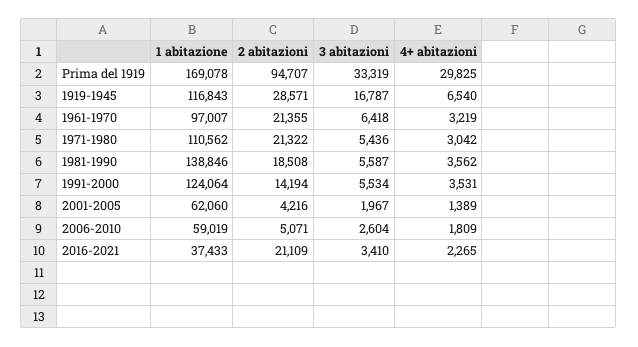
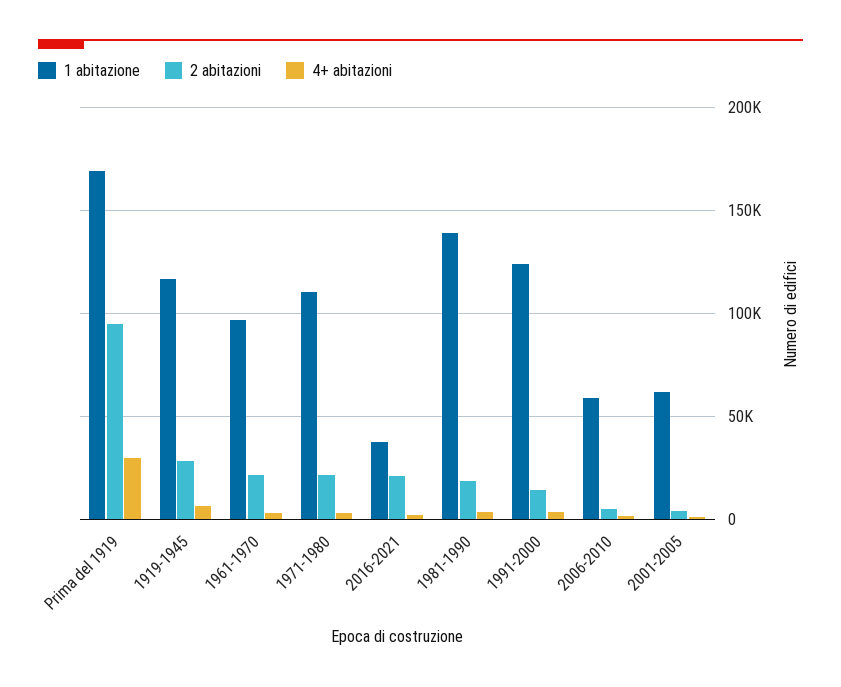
3 abitazioni, Prima del 1919: 33319 -> none
3 abitazioni, 1919-1945: 16787 -> none
3 abitazioni, 1961-1970: 6418 -> none
3 abitazioni, 1971-1980: 5436 -> none
3 abitazioni, 1981-1990: 5587 -> none
3 abitazioni, 1991-2000: 5534 -> none
3 abitazioni, 2001-2005: 1967 -> none
3 abitazioni, 2006-2010: 2604 -> none
3 abitazioni, 2016-2021: 3410 -> none

